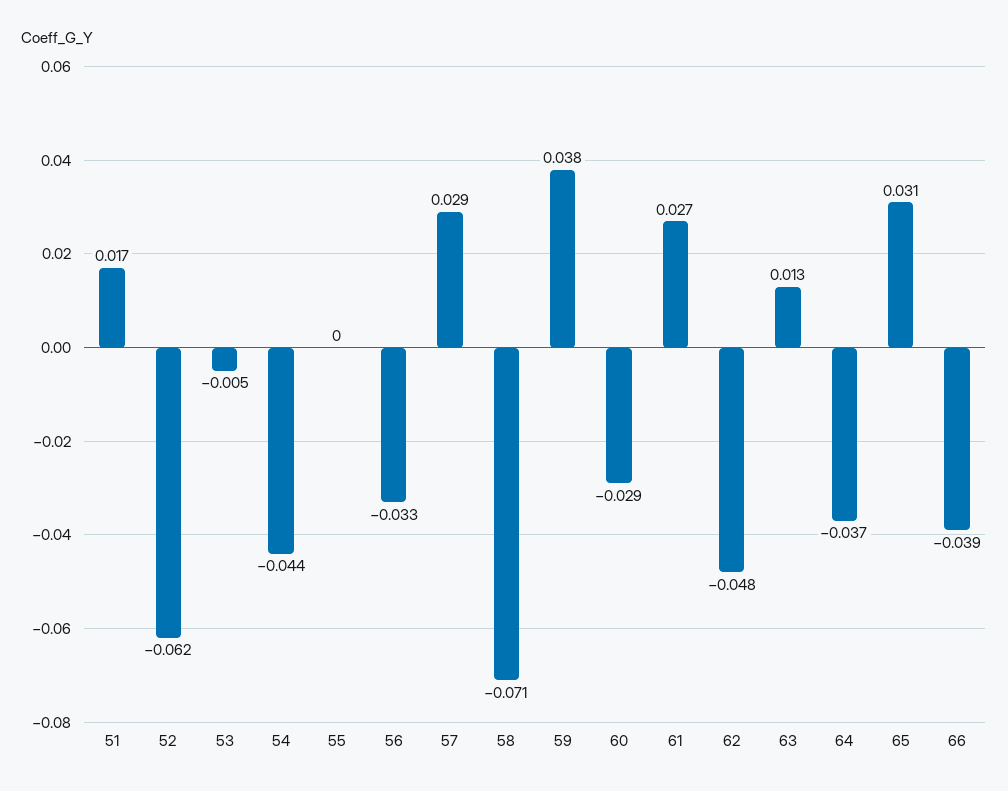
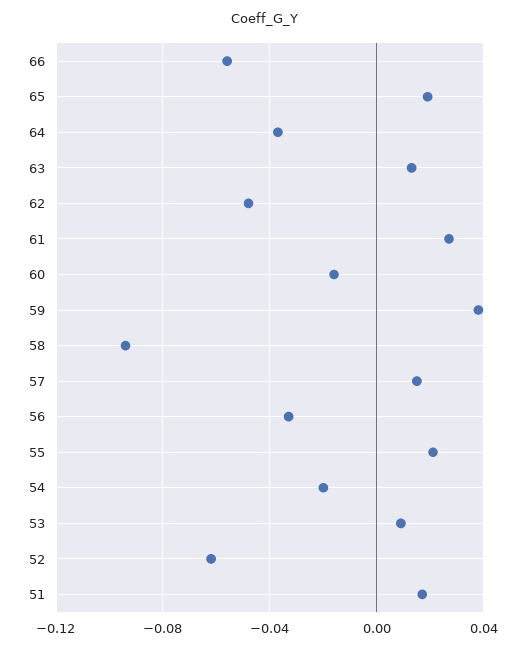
53: -0.005 -> 0.01
54: -0.044 -> -0.02
55: 0 -> 0.02
57: 0.029 -> 0.015
58: -0.071 -> -0.095
60: -0.029 -> -0.015
65: 0.031 -> 0.02
66: -0.039 -> -0.055

